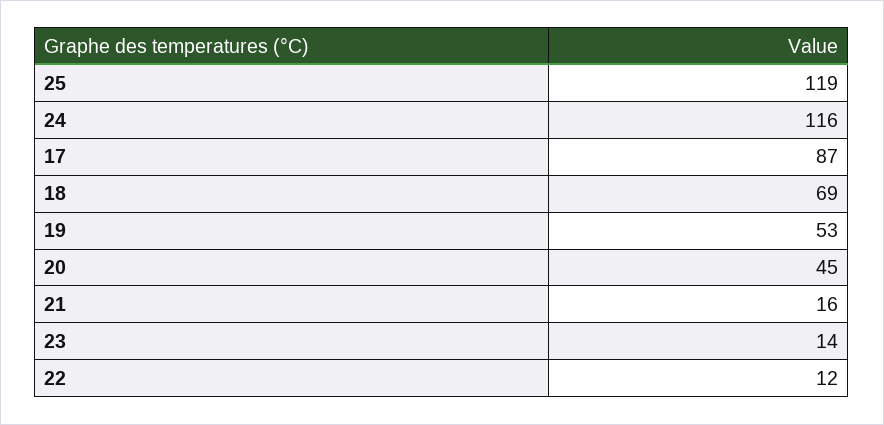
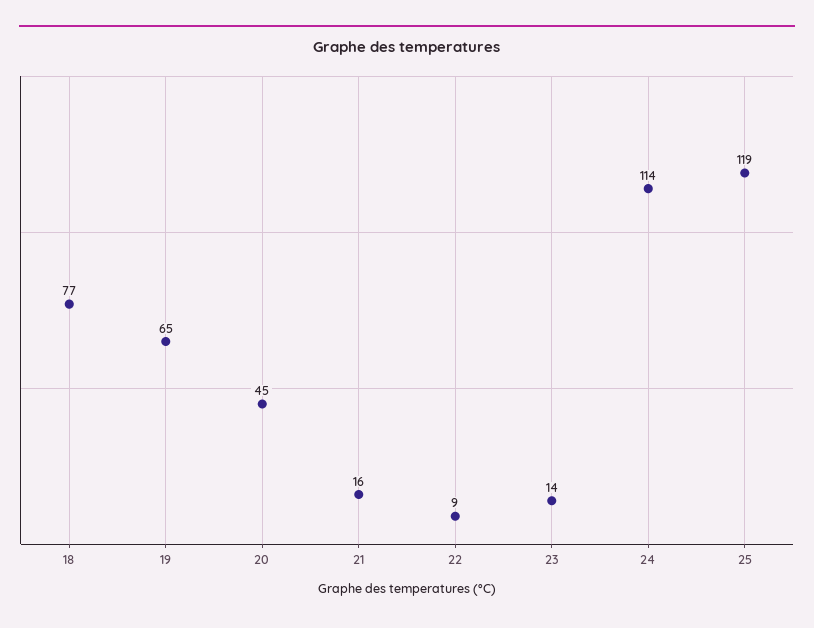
24: 116 -> 114
17: 87 -> none
18: 69 -> 77
19: 53 -> 65
22: 12 -> 9

